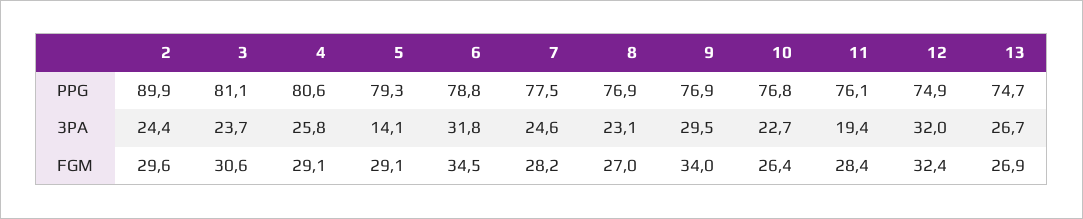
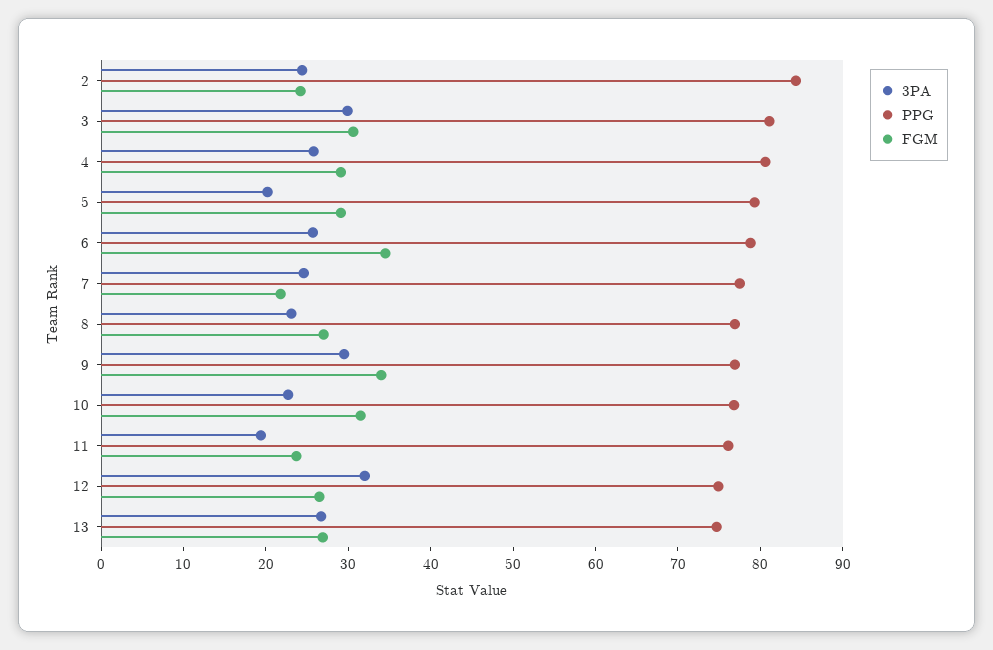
PPG, 2: 89.9 -> 84
3PA, 3: 23.7 -> 30
3PA, 5: 14.1 -> 20
3PA, 6: 31.8 -> 26
FGM, 2: 29.6 -> 24
FGM, 7: 28.2 -> 22
FGM, 10: 26.4 -> 32
FGM, 11: 28.4 -> 24
FGM, 12: 32.4 -> 26

